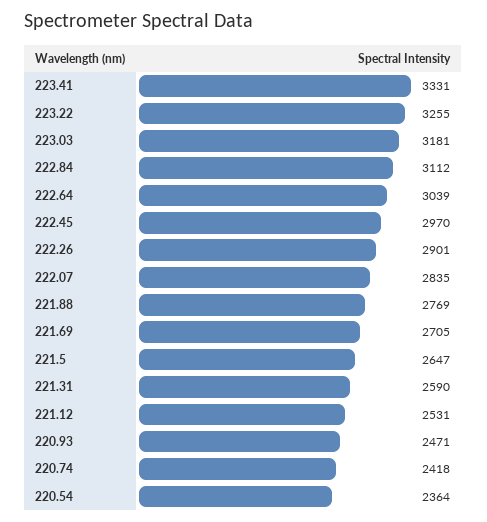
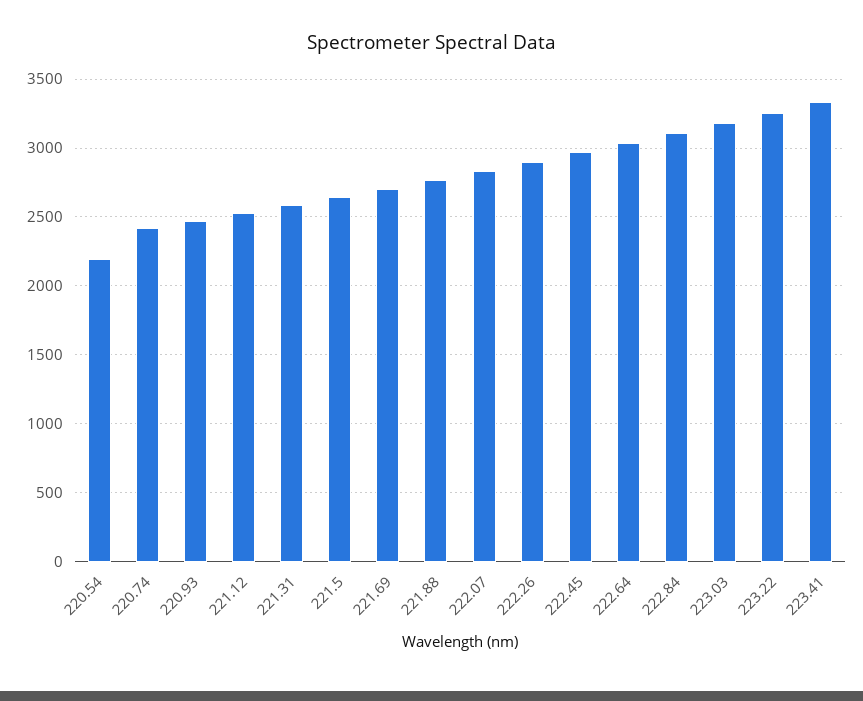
220.54: 2364 -> 2200

